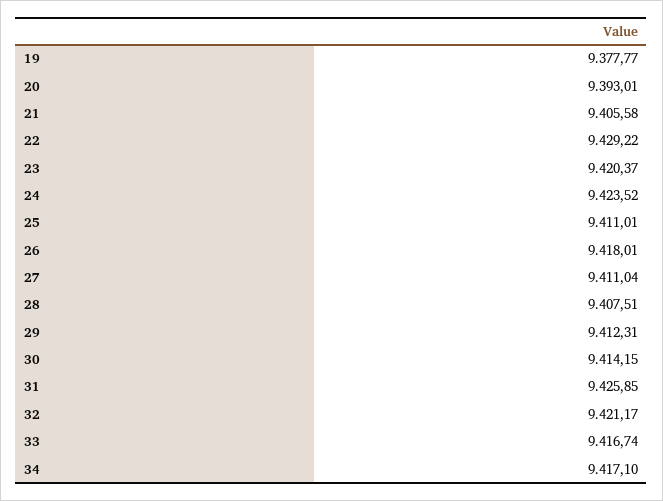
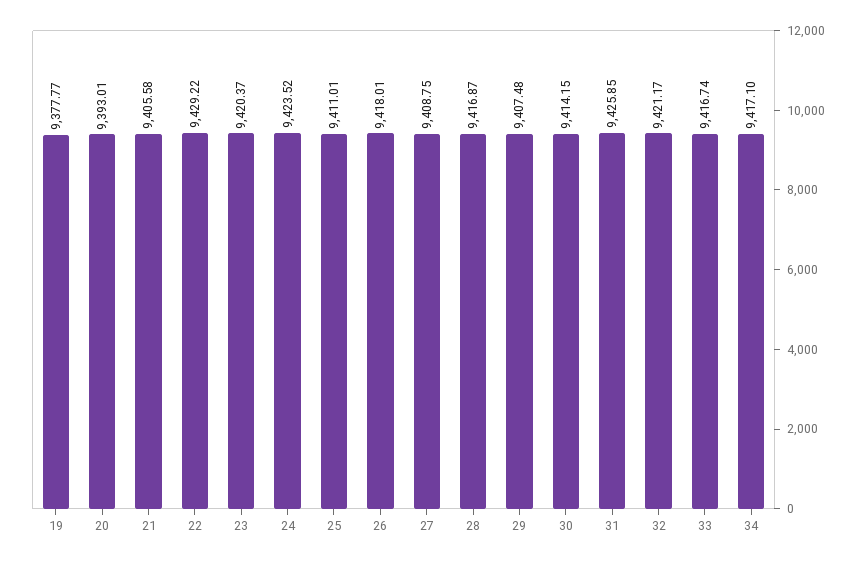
27: 9411.04 -> 9408.75
28: 9407.51 -> 9416.87
29: 9412.31 -> 9407.48

